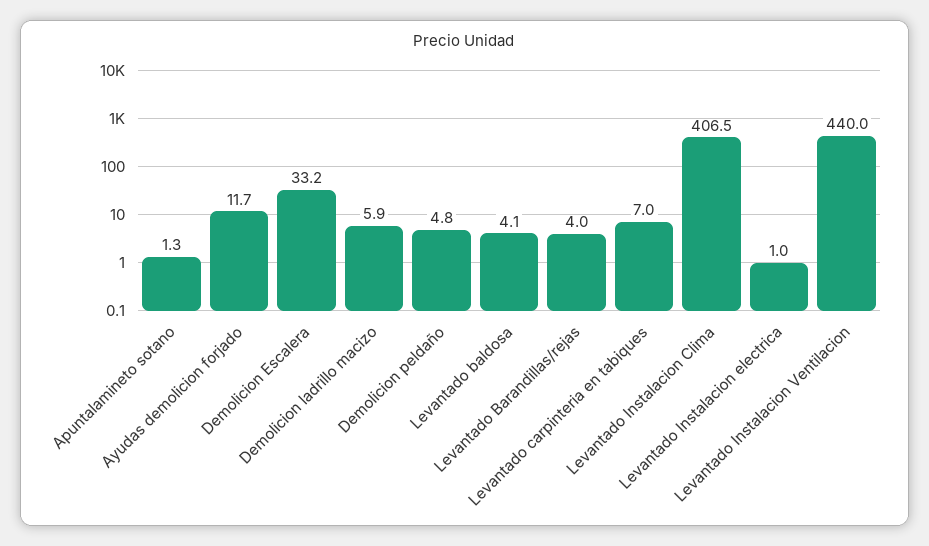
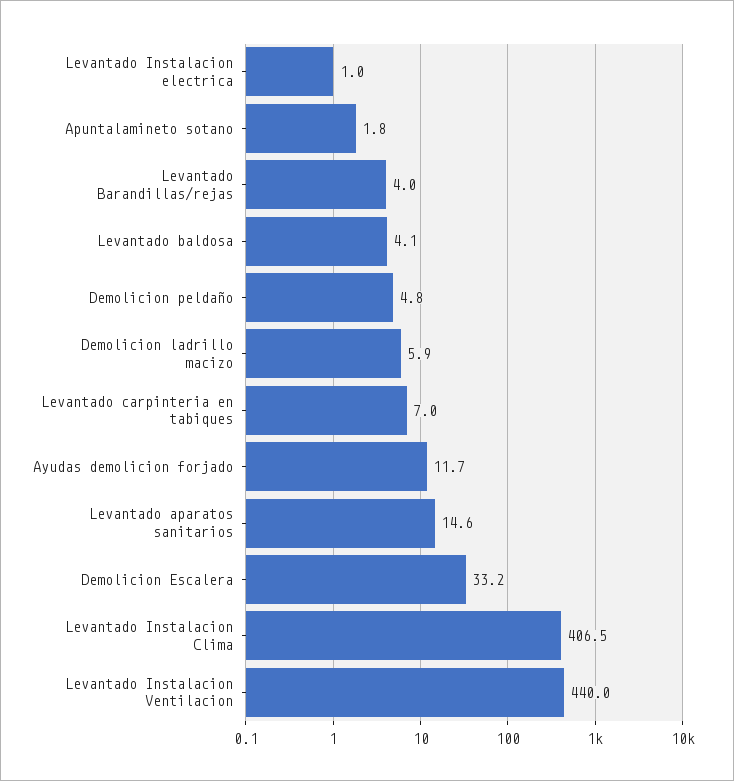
Apuntalamineto sotano: 1.3 -> 1.8
Levantado aparatos sanitarios: none -> 14.6

